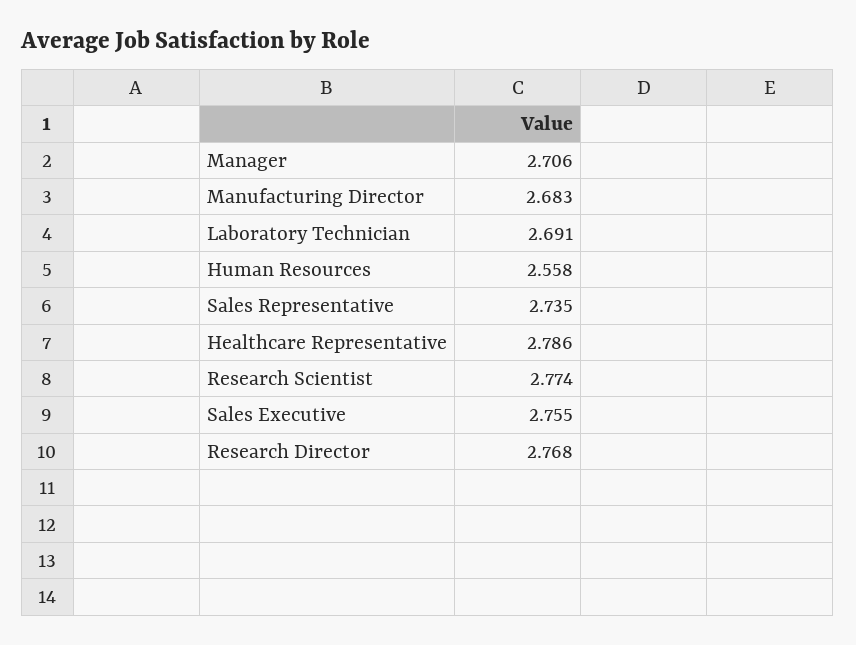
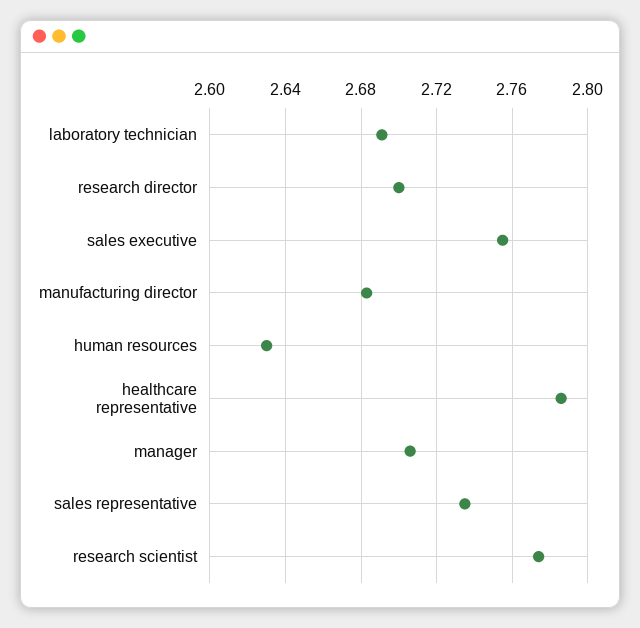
Human Resources: 2.558 -> 2.63
Research Director: 2.768 -> 2.7

